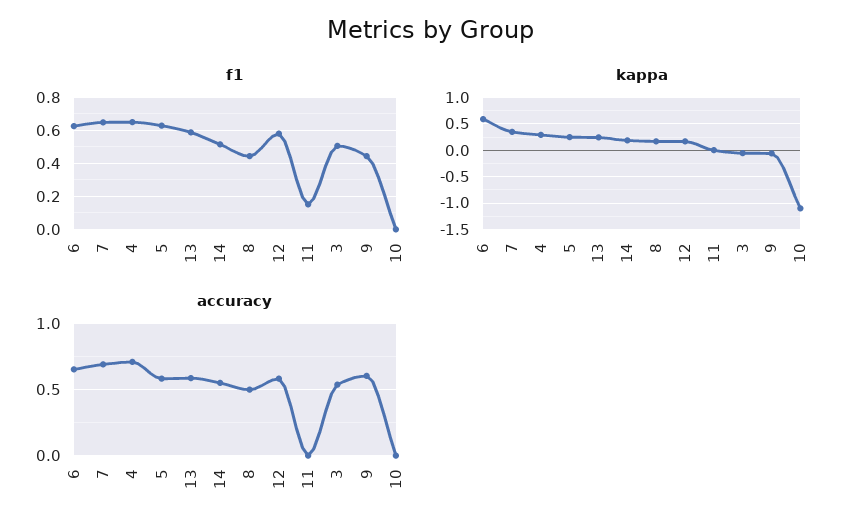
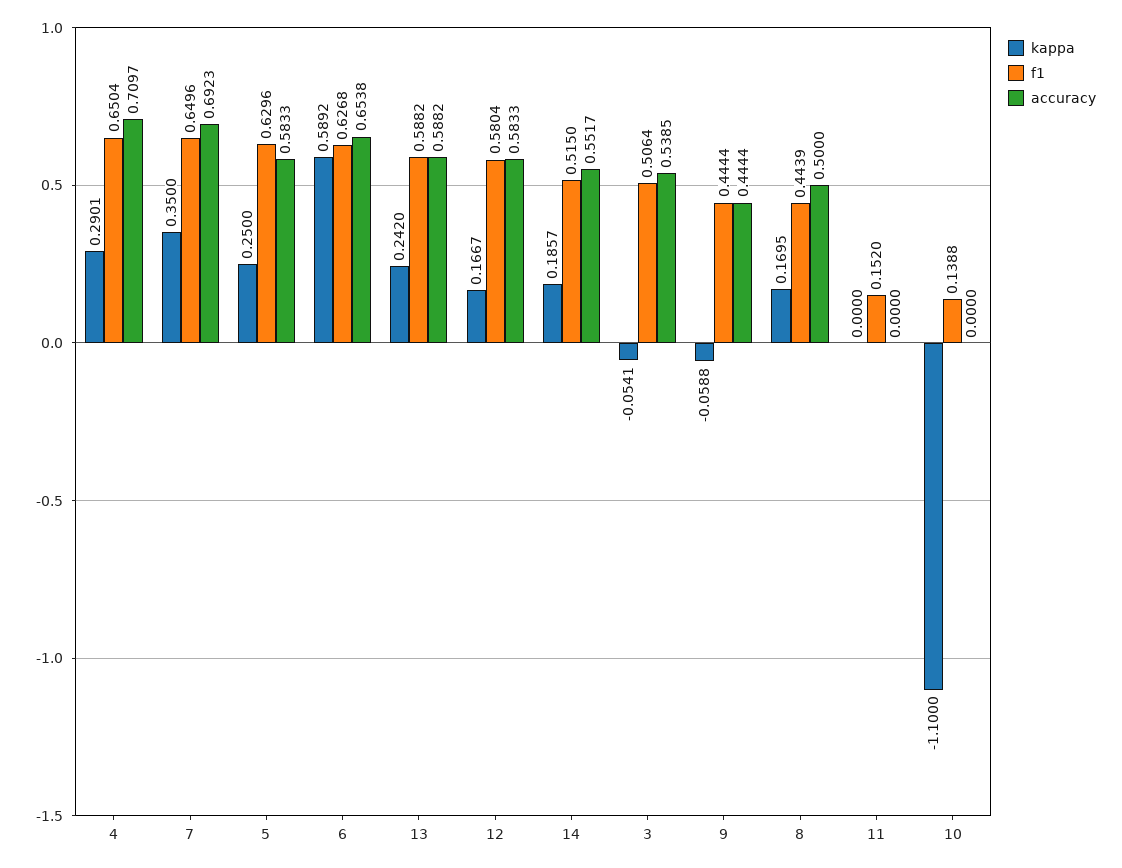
f1, 10: 0 -> 0.1388
accuracy, 9: 0.6 -> 0.4444

